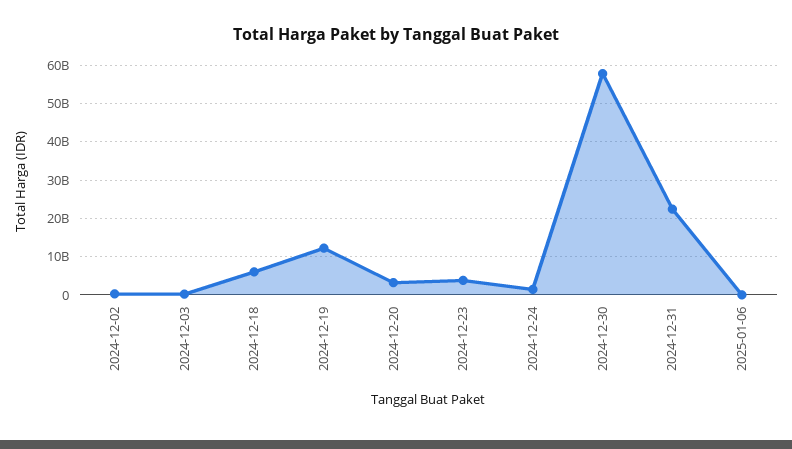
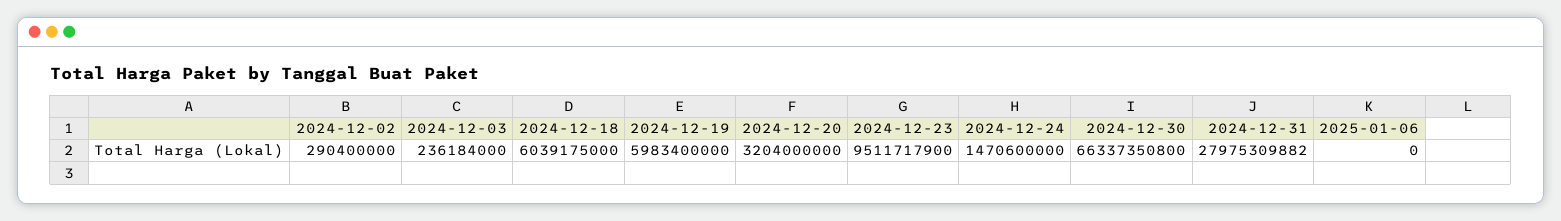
2024-12-19: 12000000000 -> 5983400000
2024-12-23: 4000000000 -> 9511717900
2024-12-30: 58000000000 -> 66337350800
2024-12-31: 22000000000 -> 27975309882

